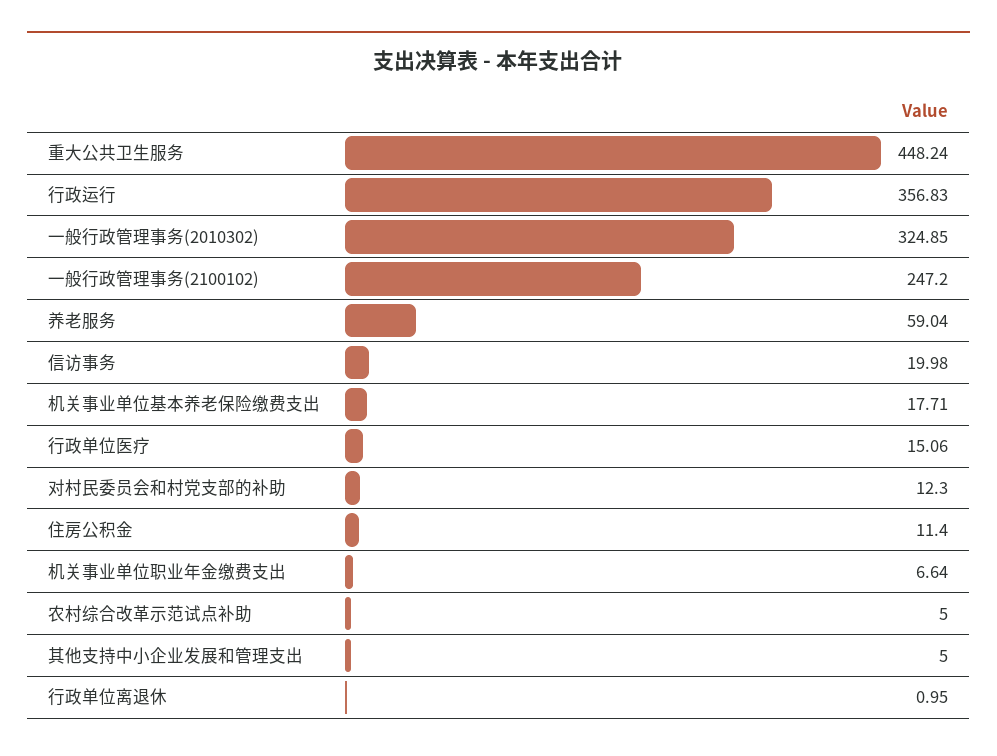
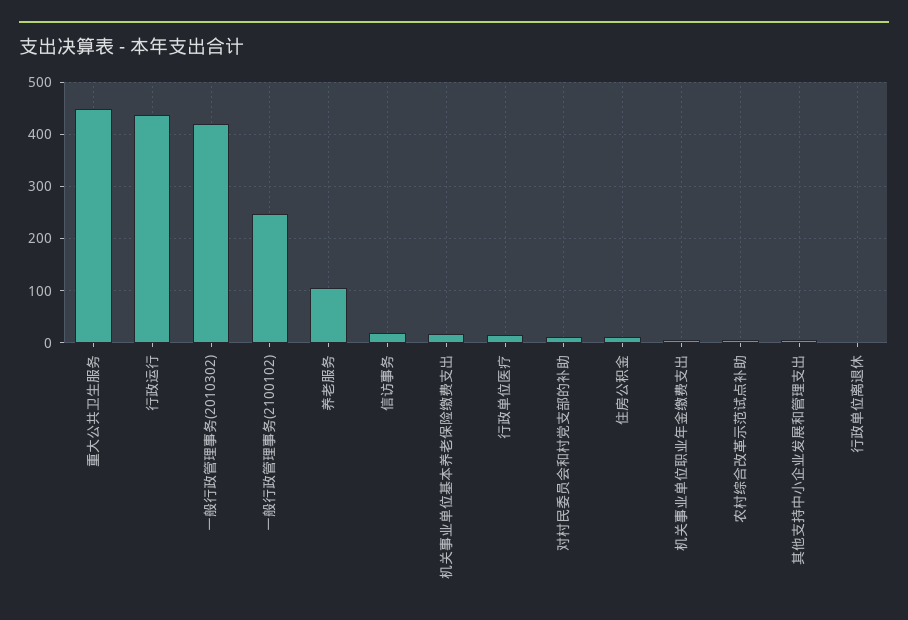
行政运行: 356.83 -> 440
一般行政管理事务(2010302): 324.85 -> 420
养老服务: 59.04 -> 100

